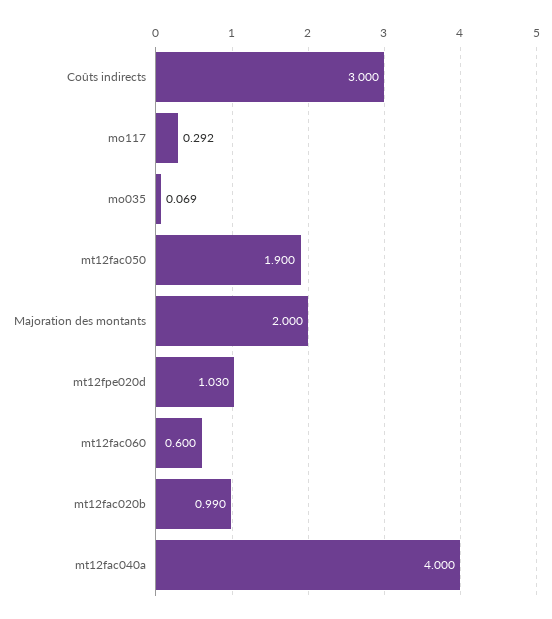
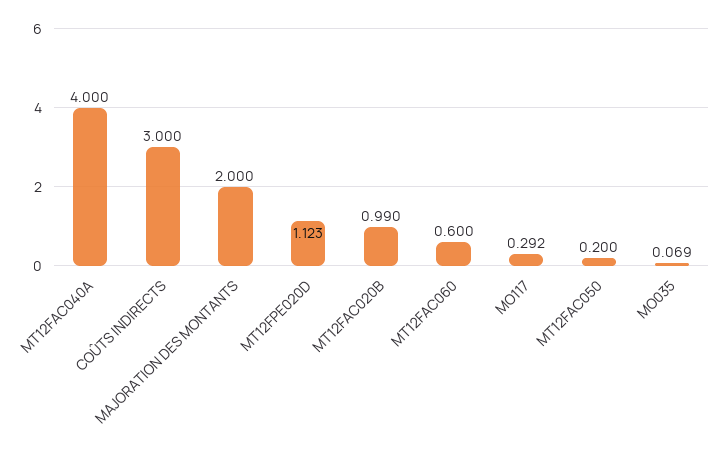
mt12fac050: 1.9 -> 0.2
mt12fpe020d: 1.03 -> 1.123

